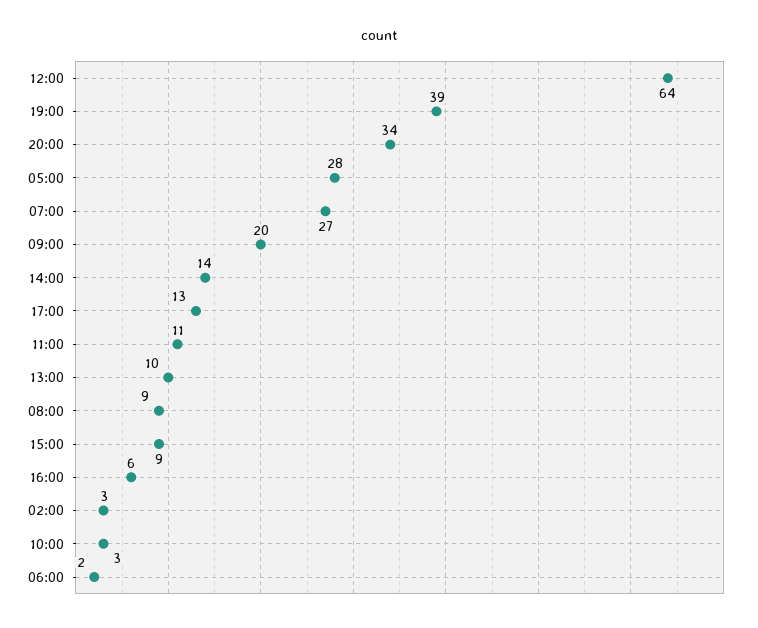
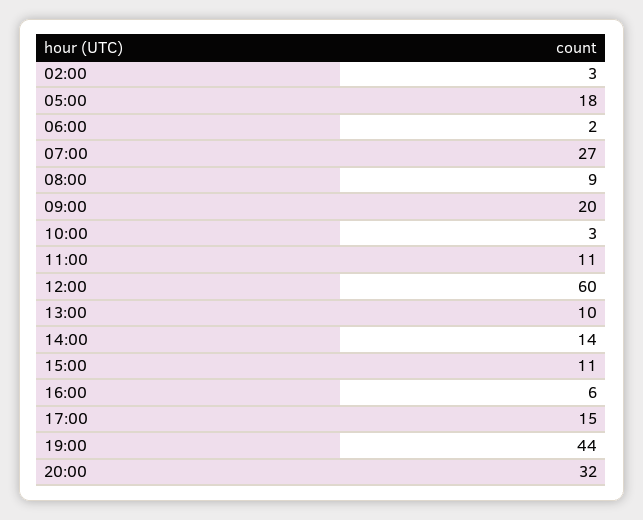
12:00: 64 -> 60
19:00: 39 -> 44
20:00: 34 -> 32
05:00: 28 -> 18
17:00: 13 -> 15
15:00: 9 -> 11

